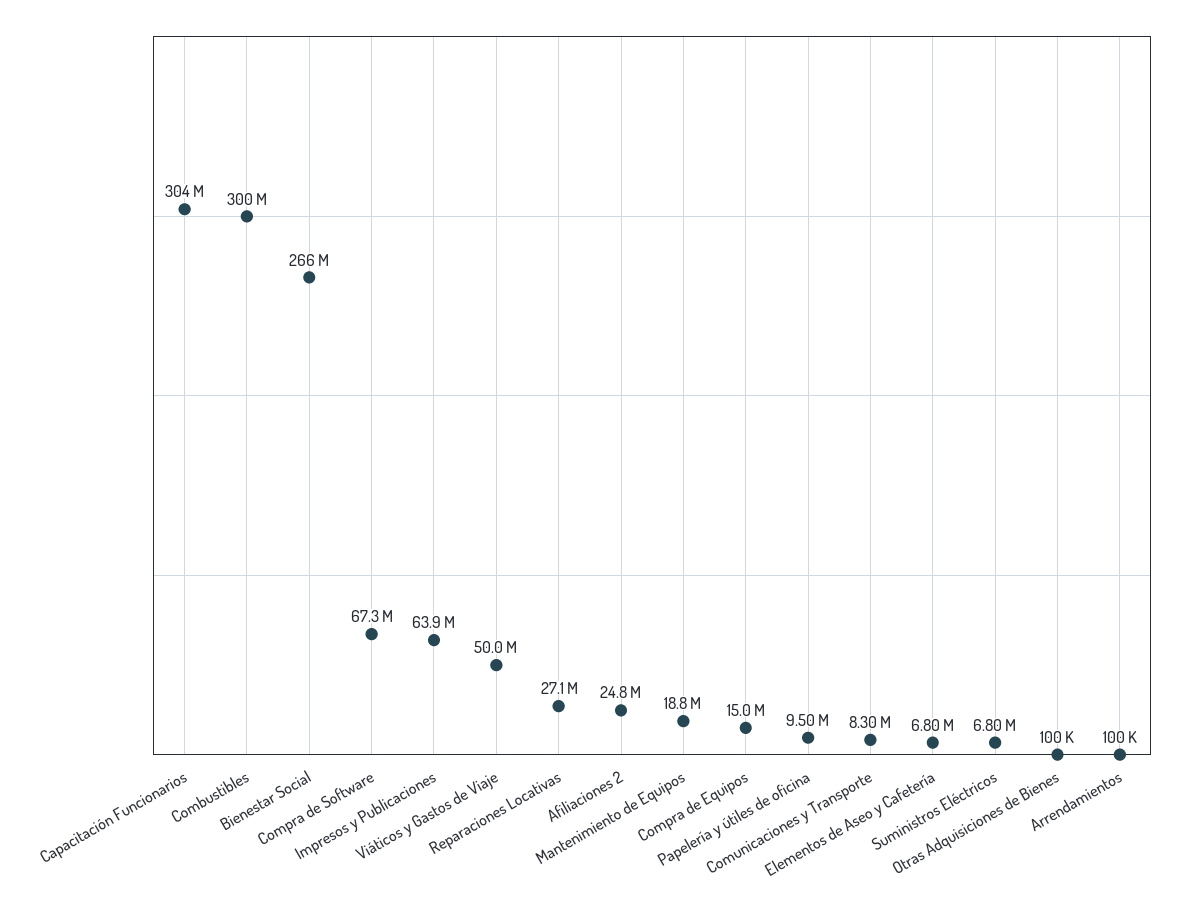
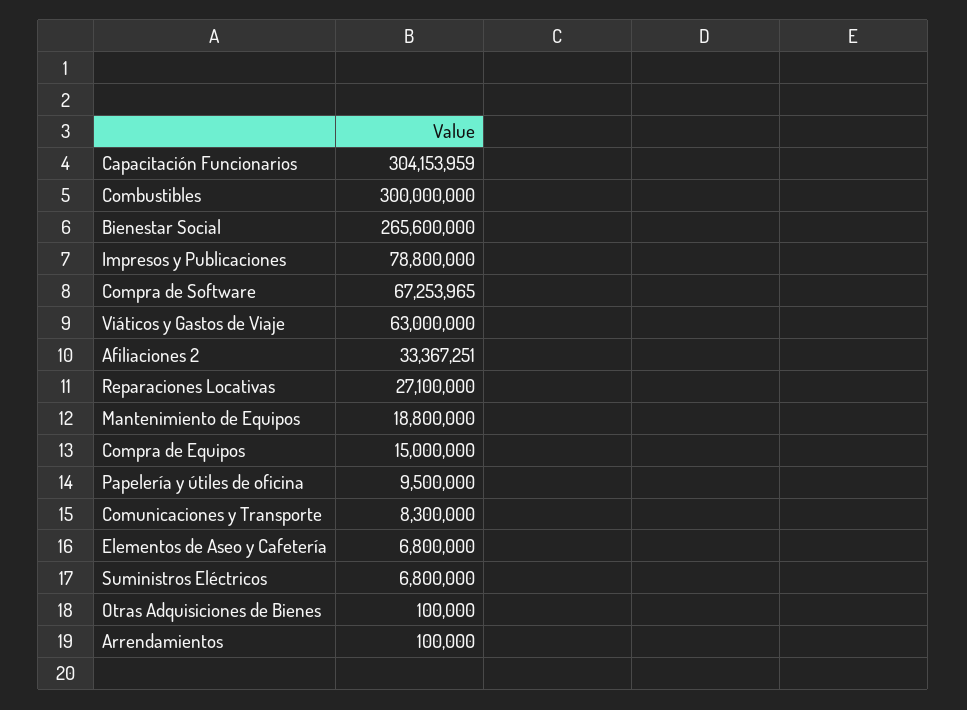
Impresos y Publicaciones: 63900000 -> 78800000
Viáticos y Gastos de Viaje: 50000000 -> 63000000
Afiliaciones 2: 24800000 -> 33367251

